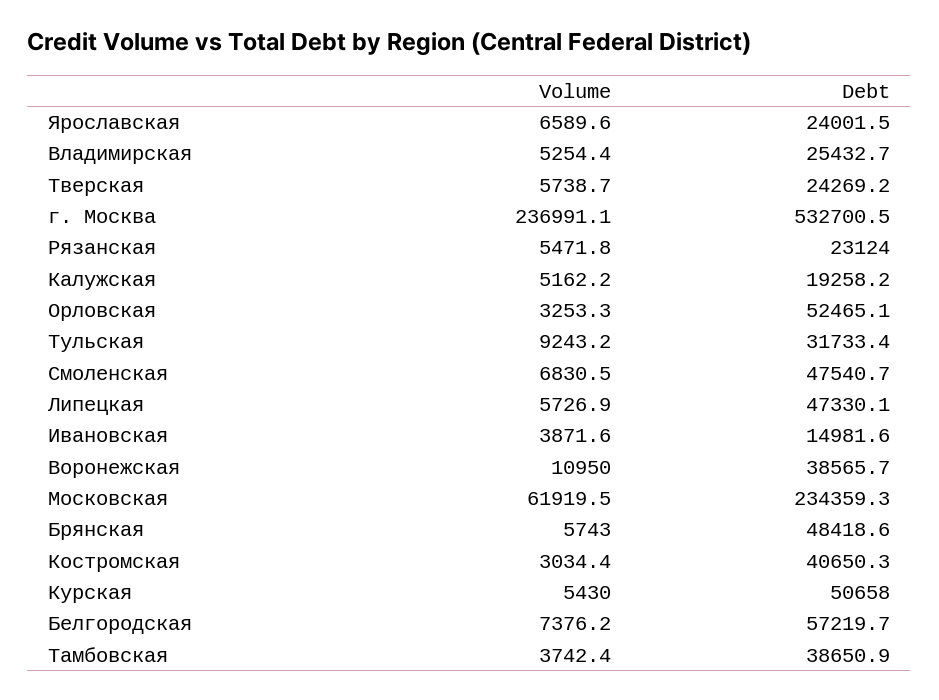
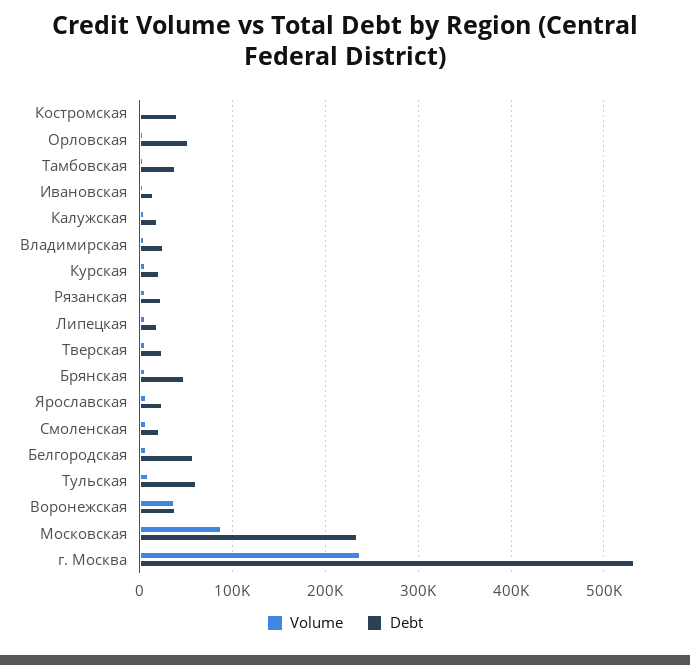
Debt, Тульская: 31733.4 -> 60000
Debt, Смоленская: 47540.7 -> 20000
Debt, Липецкая: 47330.1 -> 20000
Volume, Воронежская: 10950 -> 40000
Volume, Московская: 61919.5 -> 90000
Debt, Курская: 50658 -> 20000

